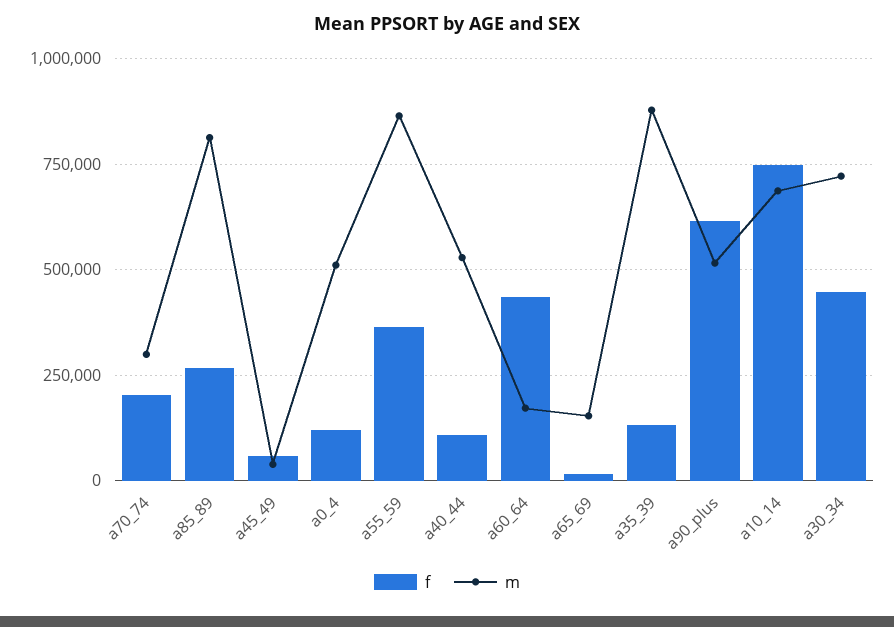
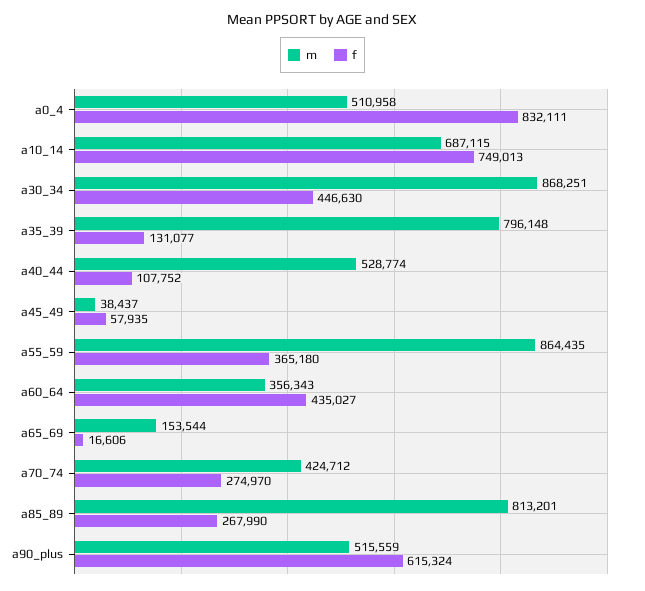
f, a70_74: 200000 -> 274970
m, a70_74: 300000 -> 424712
f, a0_4: 125000 -> 832111
m, a60_64: 175000 -> 356343
m, a35_39: 875000 -> 796148
m, a30_34: 725000 -> 868251

